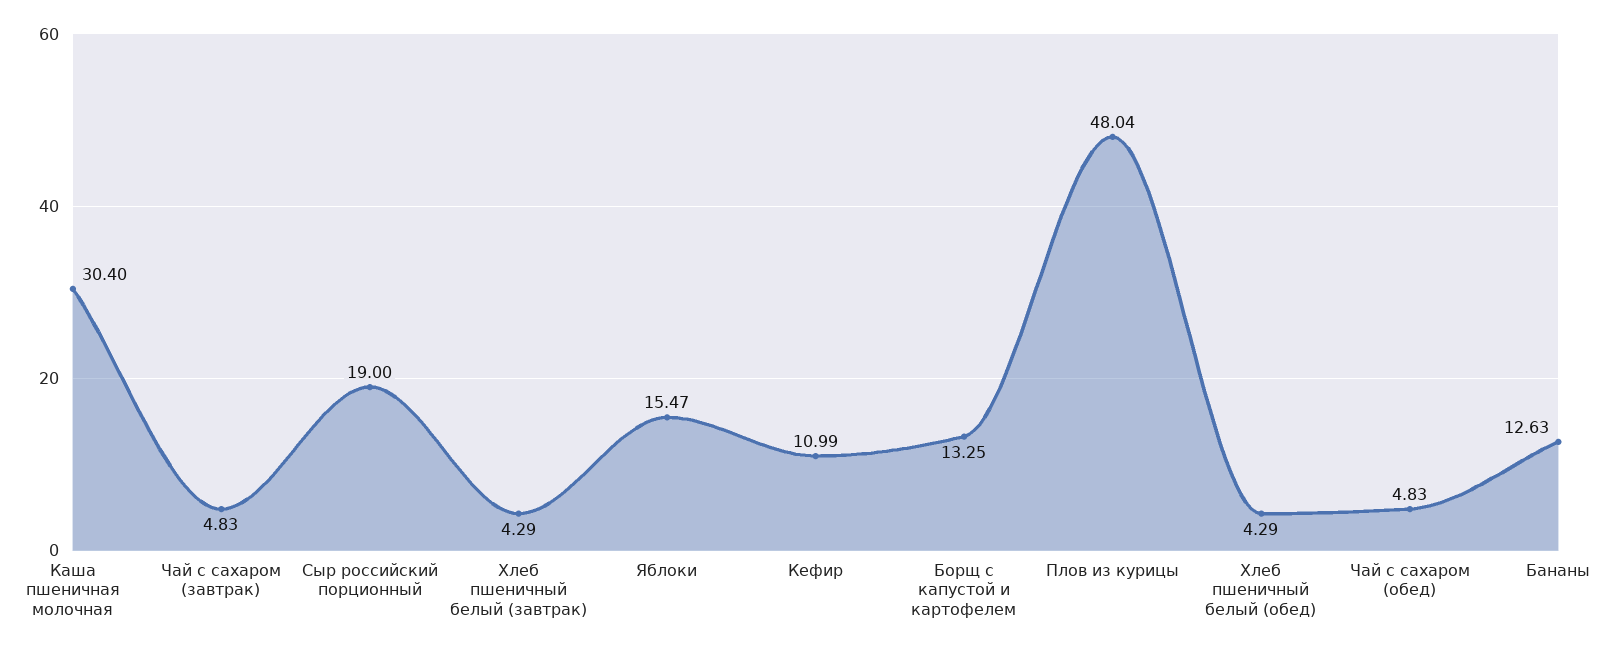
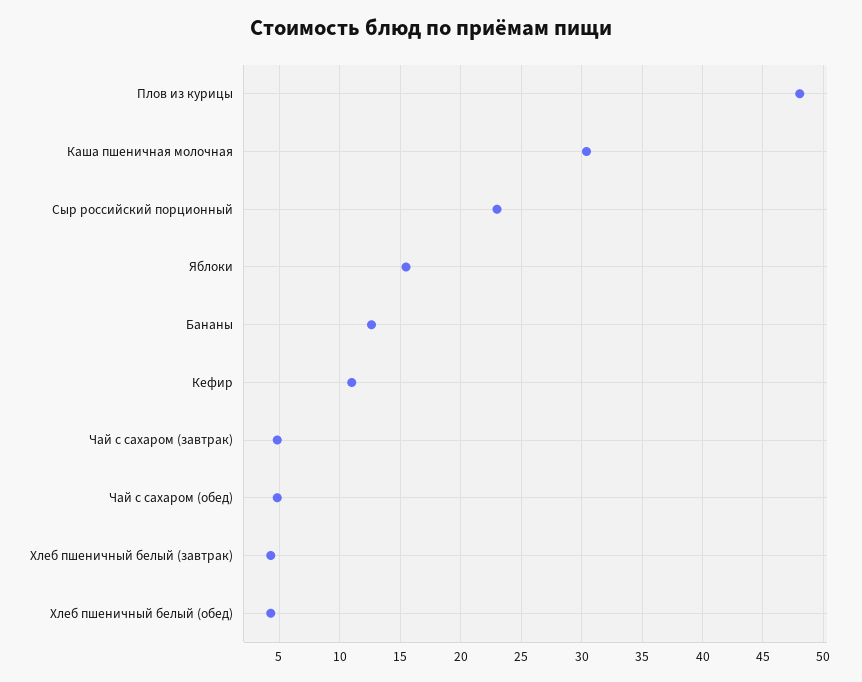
Сыр российский порционный: 19 -> 23
Борщ с капустой и картофелем: 13.25 -> none

